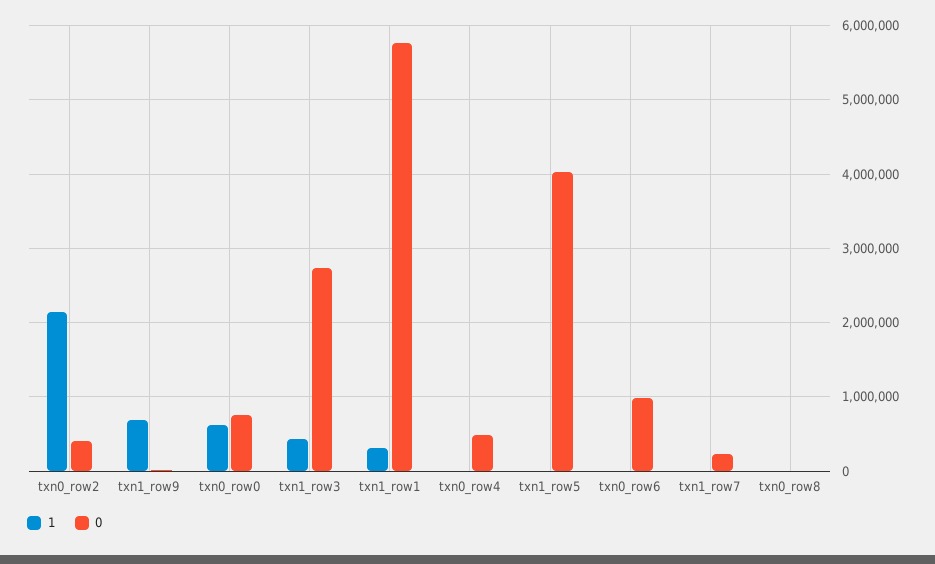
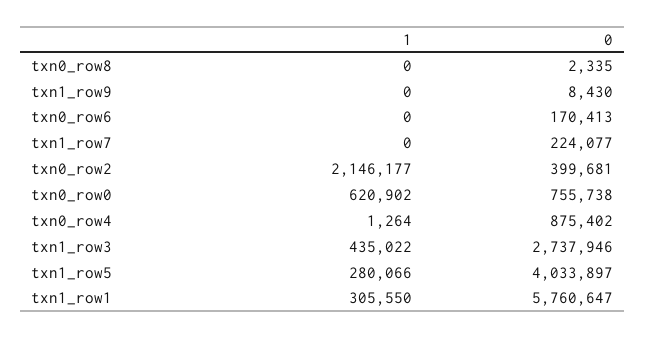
1, txn1_row9: 700000 -> 0
0, txn0_row4: 500000 -> 875402
1, txn1_row5: 0 -> 280066
0, txn0_row6: 1000000 -> 170413

